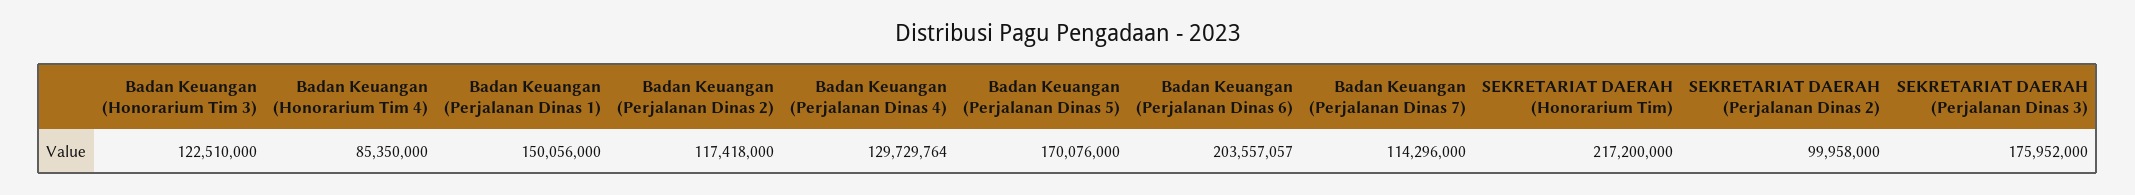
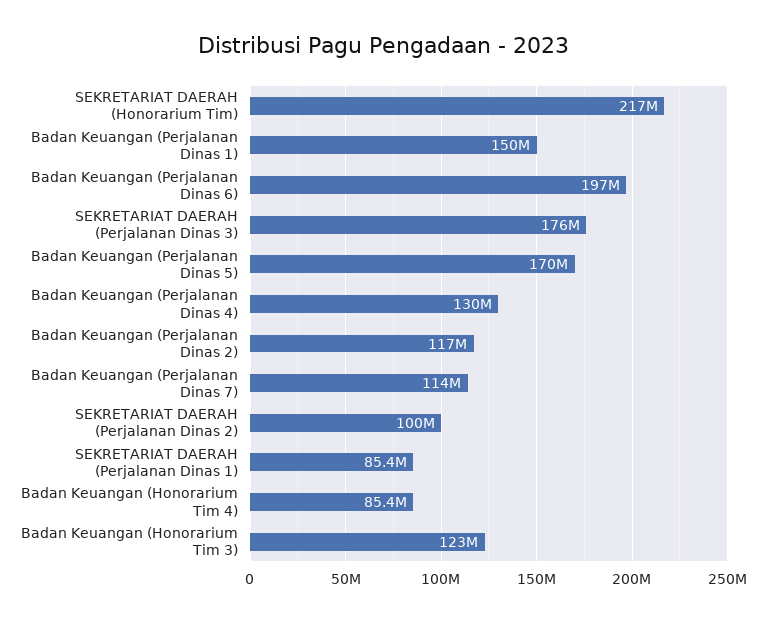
Badan Keuangan (Perjalanan Dinas 6): 203557057 -> 197000000
SEKRETARIAT DAERAH (Perjalanan Dinas 1): none -> 85400000

